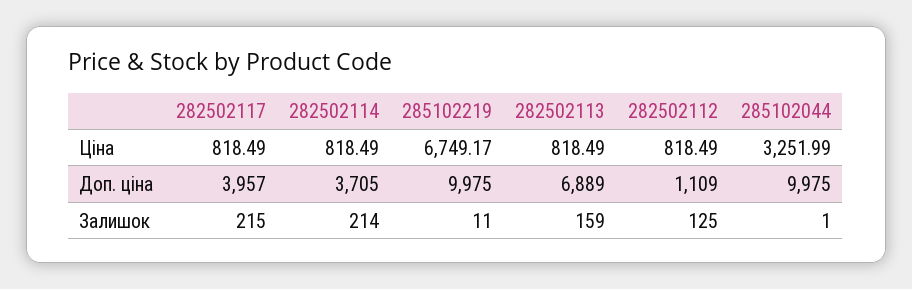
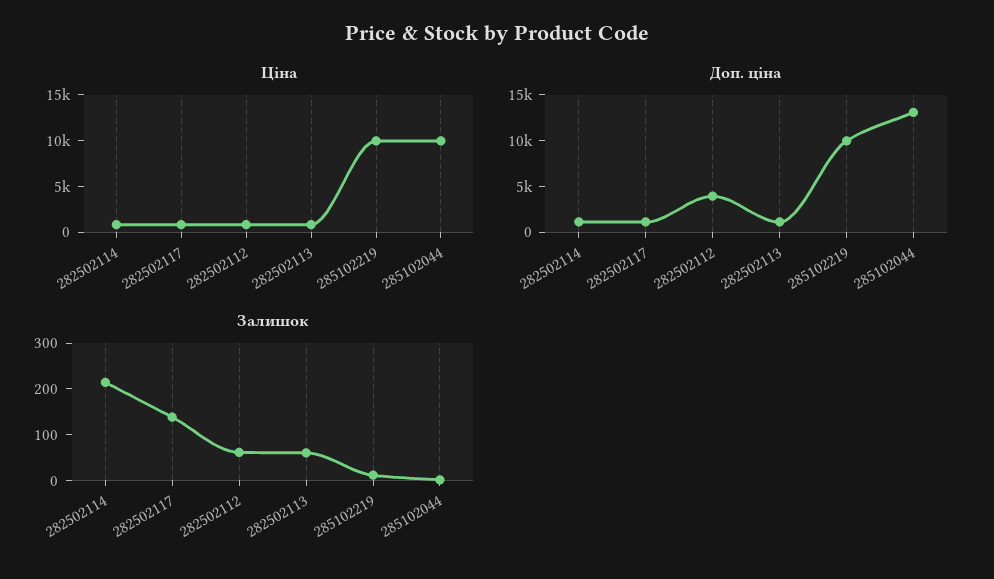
Ціна, 285102219: 6749.17 -> 10000
Ціна, 285102044: 3251.99 -> 10000
Доп. ціна, 282502117: 3957 -> 1000
Доп. ціна, 282502114: 3705 -> 1000
Доп. ціна, 282502113: 6889 -> 1000
Доп. ціна, 282502112: 1109 -> 4000
Доп. ціна, 285102044: 9975 -> 13000
Залишок, 282502117: 215 -> 140
Залишок, 282502113: 159 -> 60
Залишок, 282502112: 125 -> 60

